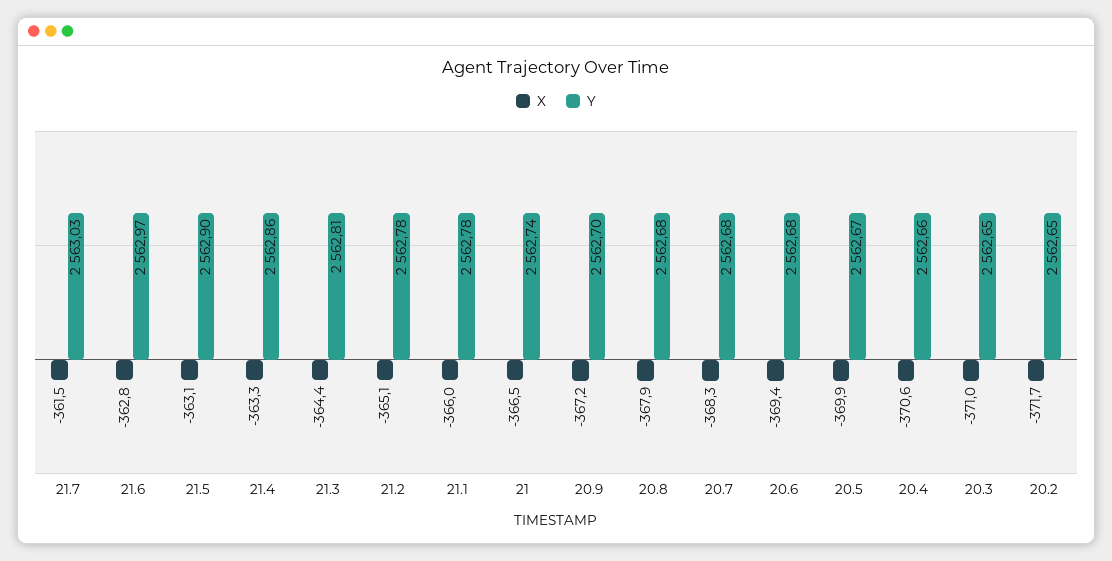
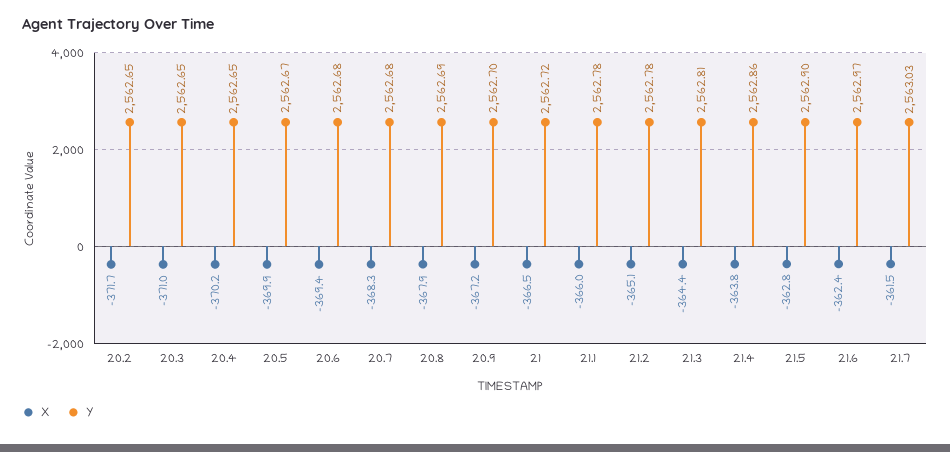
X, 21.6: -362.8 -> -362.4
X, 21.5: -363.1 -> -362.8
X, 21.4: -363.3 -> -363.8
Y, 21: 2562.74 -> 2562.72
Y, 20.8: 2562.68 -> 2562.69
X, 20.4: -370.6 -> -370.2
Y, 20.4: 2562.66 -> 2562.65

